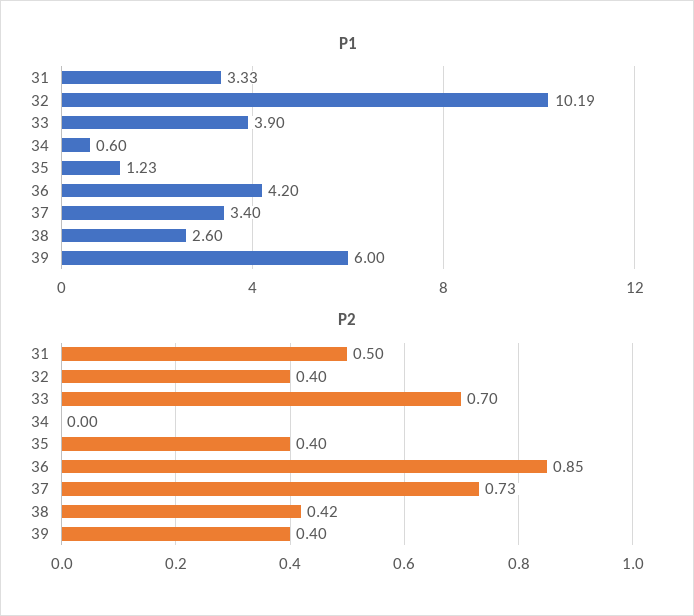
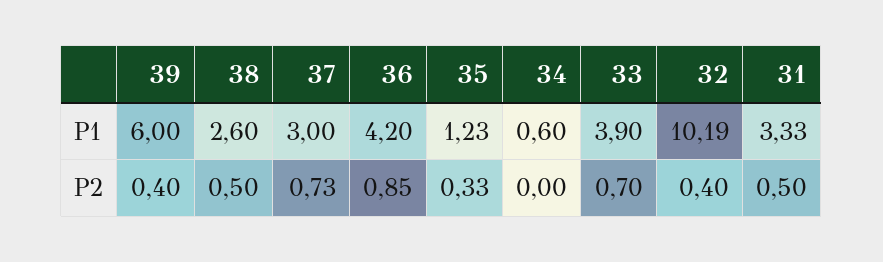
P1, 37: 3.4 -> 3
P2, 35: 0.4 -> 0.33
P2, 38: 0.42 -> 0.5

